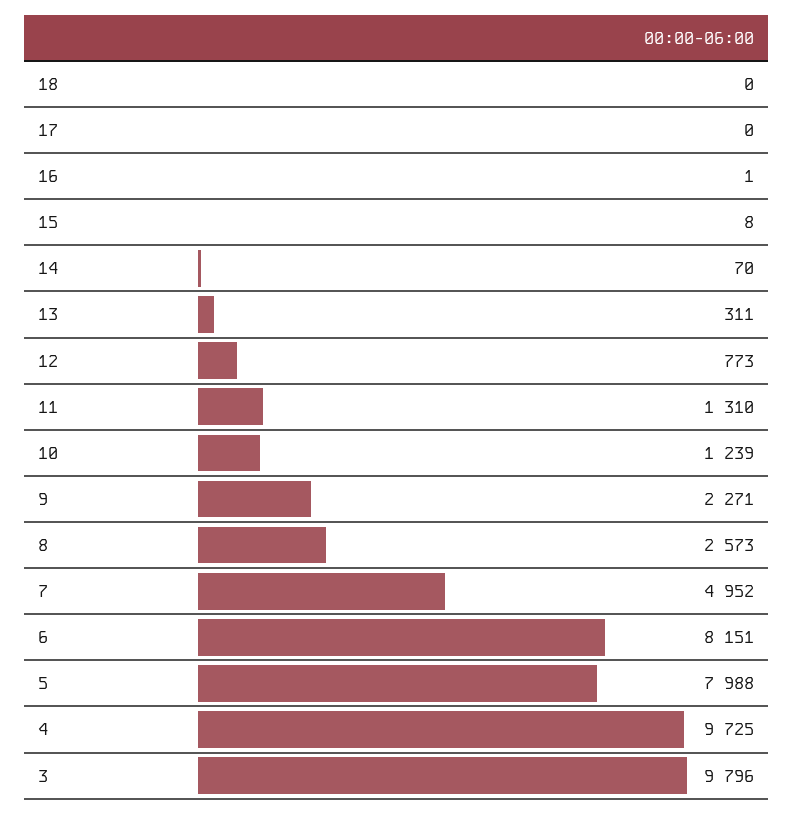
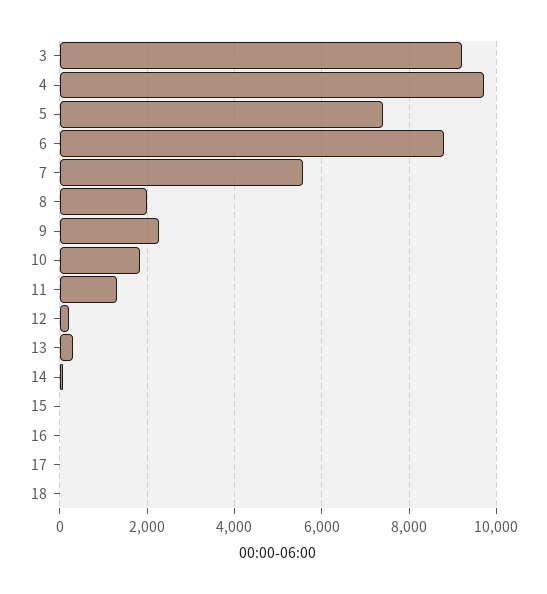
12: 773 -> 200
10: 1239 -> 1800
8: 2573 -> 2000
7: 4952 -> 5600
6: 8151 -> 8800
5: 7988 -> 7400
3: 9796 -> 9200

